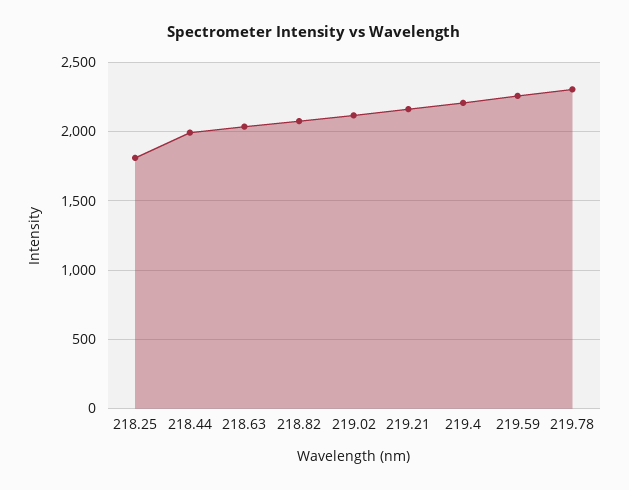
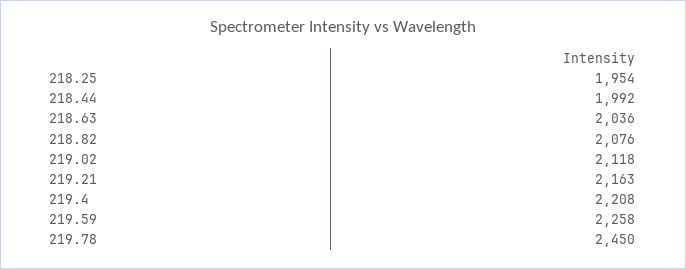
218.25: 1800 -> 1954
219.78: 2300 -> 2450

